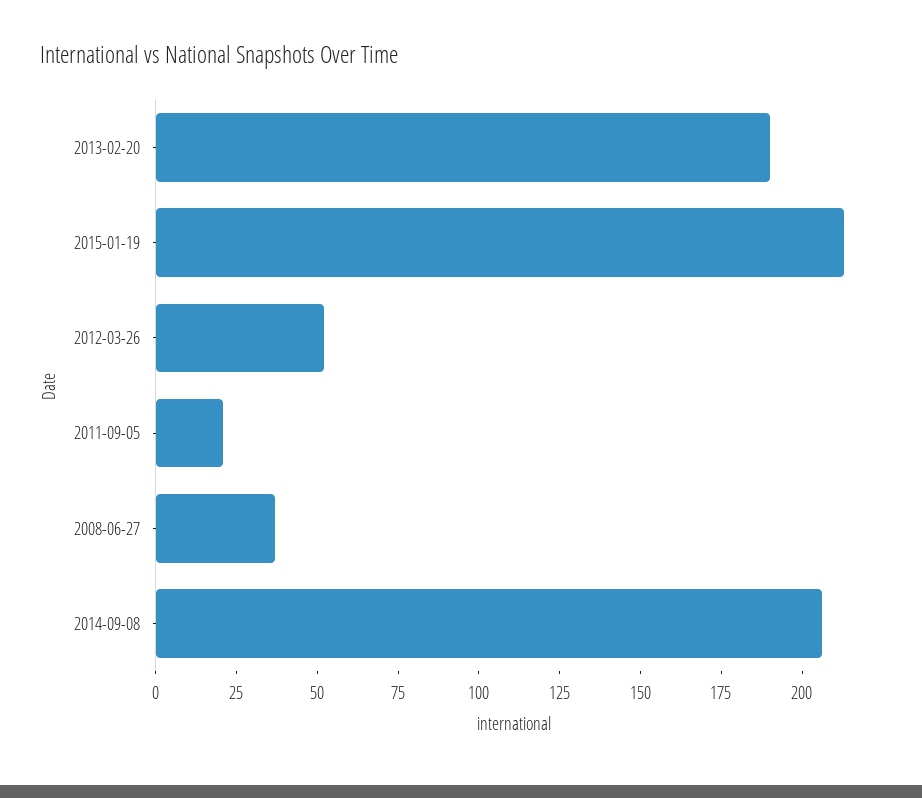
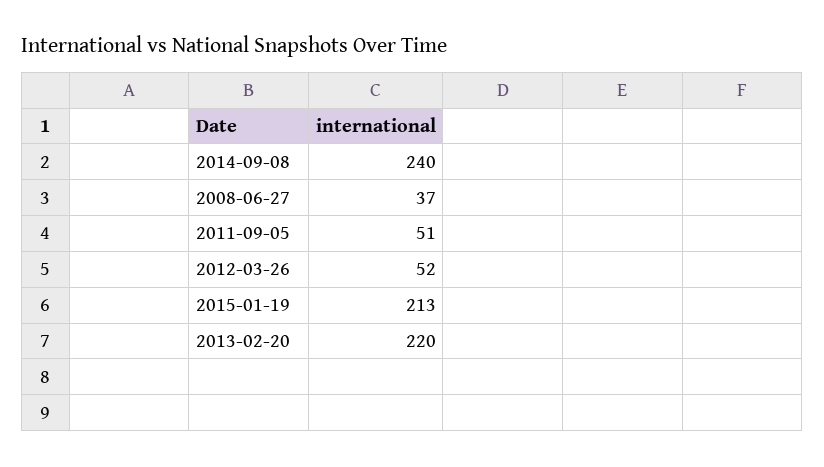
2013-02-20: 190 -> 220
2011-09-05: 20 -> 51
2014-09-08: 205 -> 240

